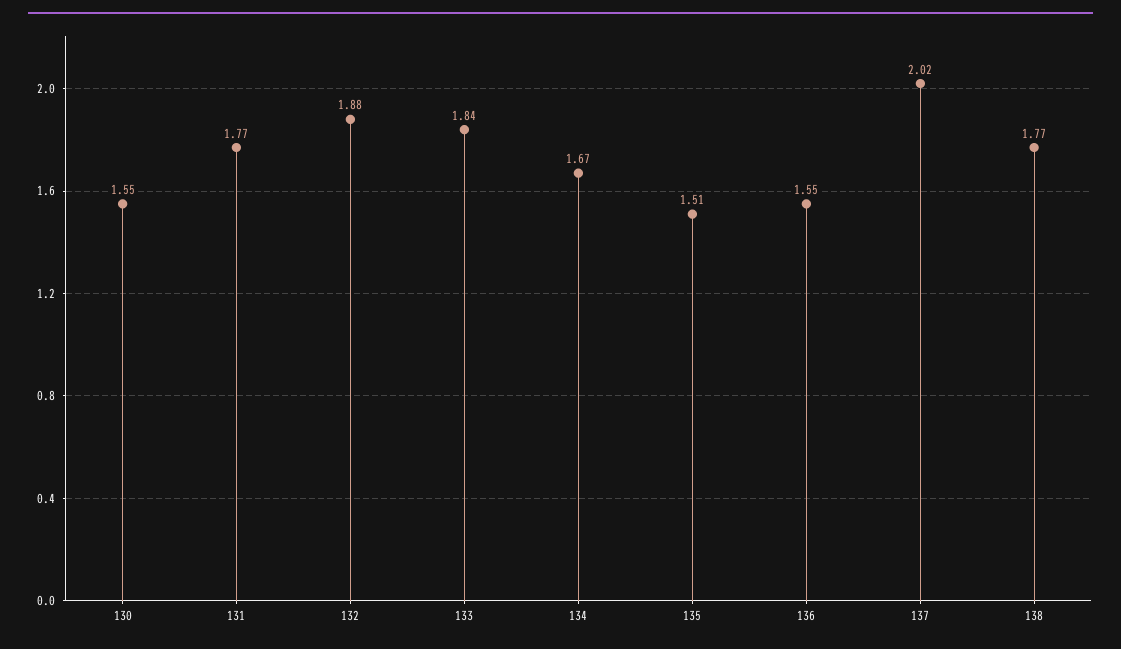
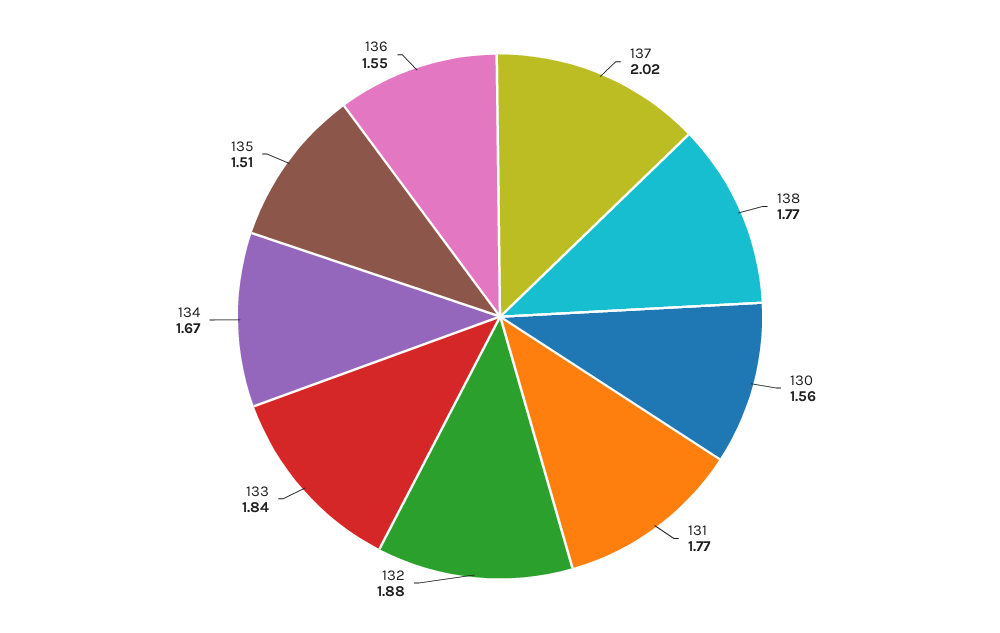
130: 1.55 -> 1.56

